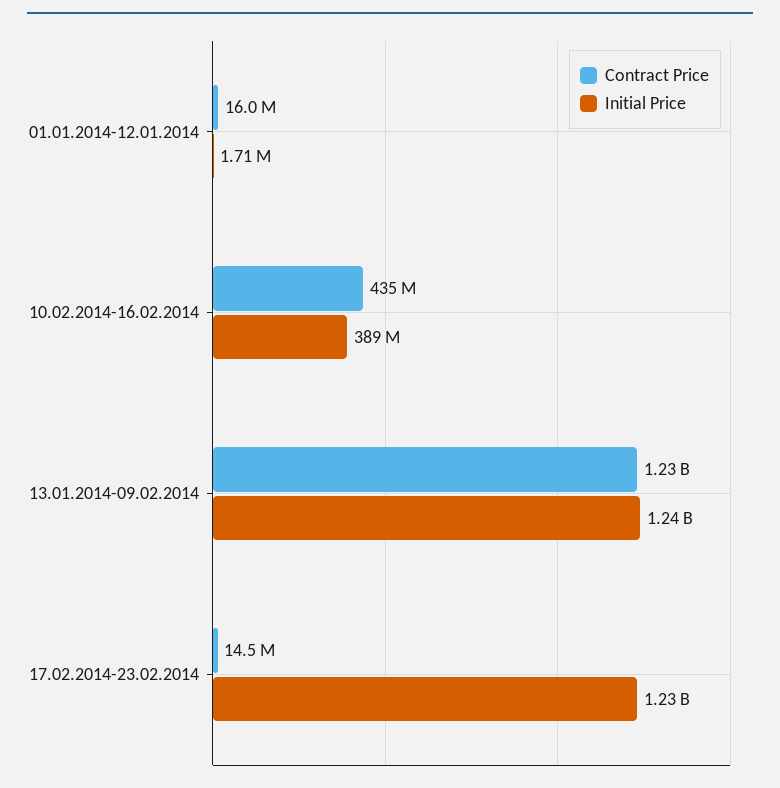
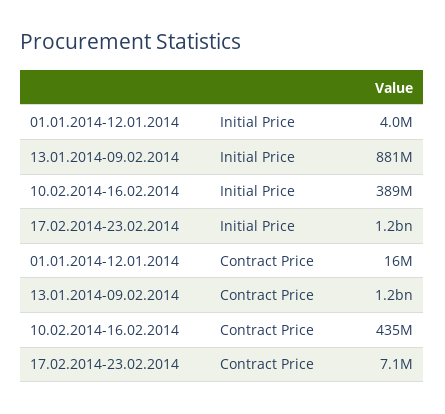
Initial Price, 01.01.2014-12.01.2014: 1710000 -> 4000000
Initial Price, 13.01.2014-09.02.2014: 1240000000 -> 881000000
Contract Price, 17.02.2014-23.02.2014: 14500000 -> 7100000

